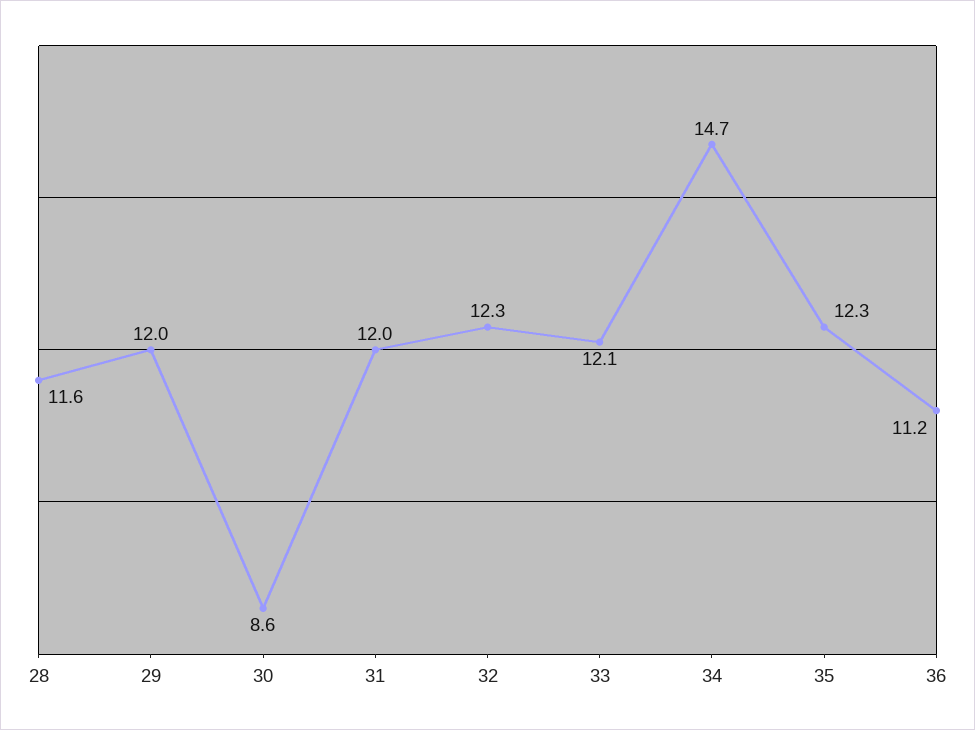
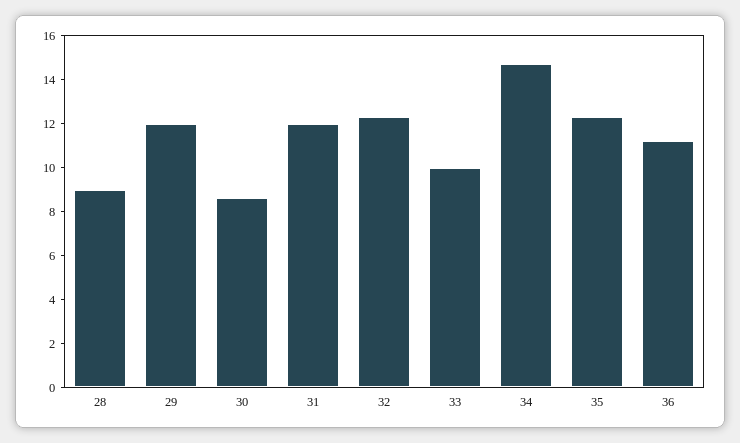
28: 11.6 -> 9
33: 12.1 -> 10

